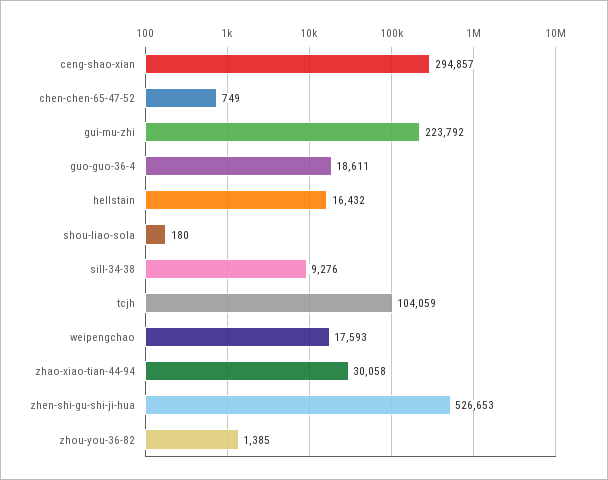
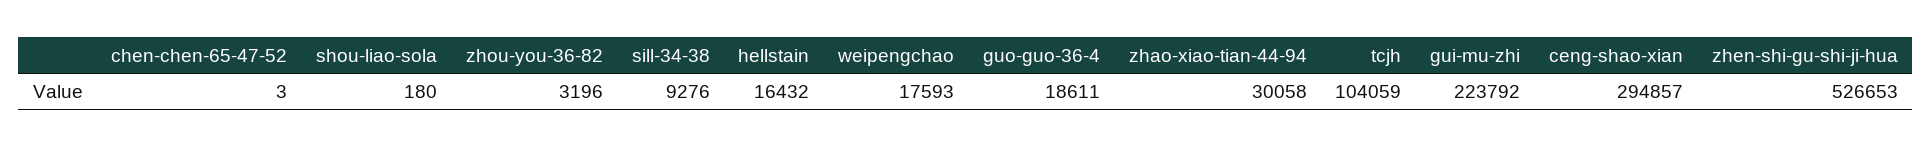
chen-chen-65-47-52: 749 -> 3
zhou-you-36-82: 1385 -> 3196

